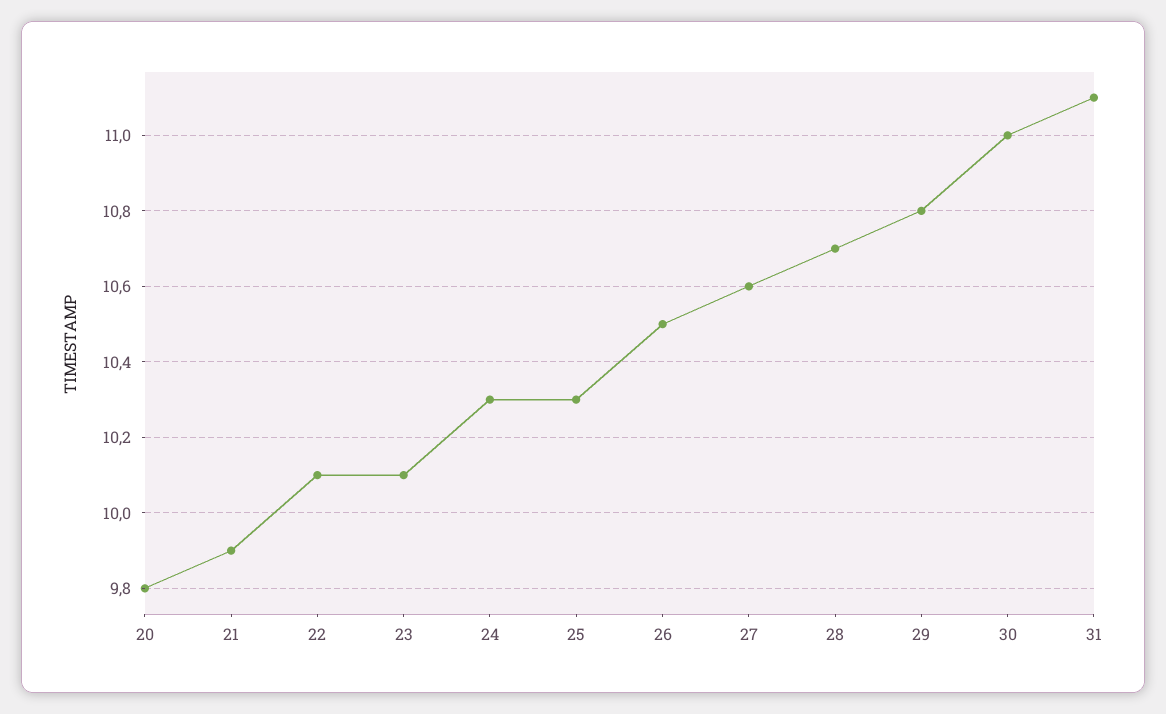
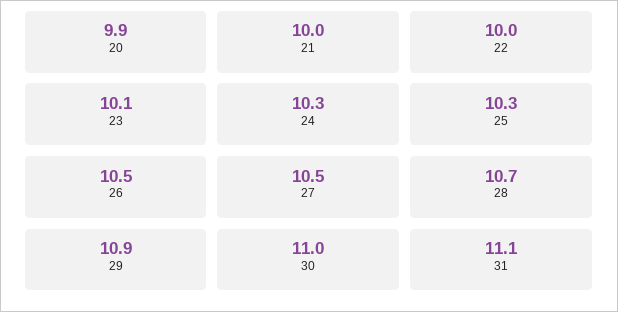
20: 9.8 -> 9.9
21: 9.9 -> 10
22: 10.1 -> 10
27: 10.6 -> 10.5
29: 10.8 -> 10.9

